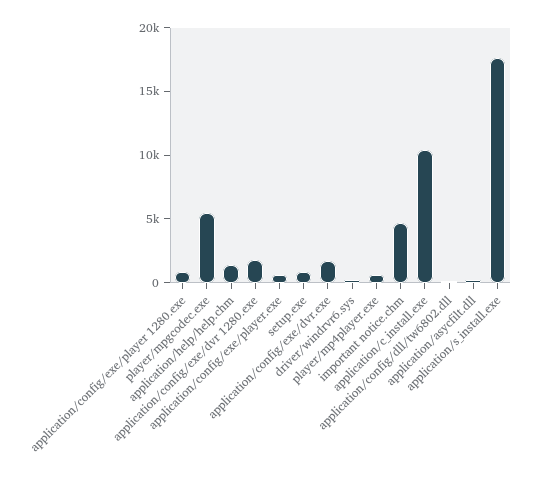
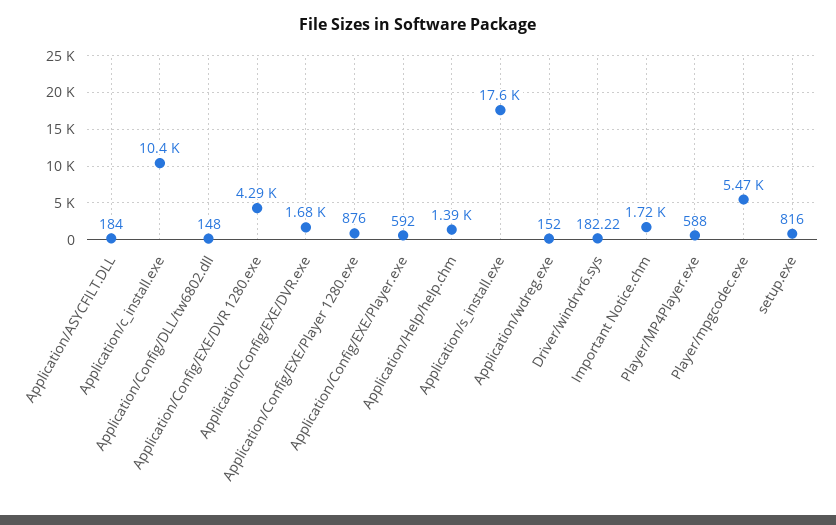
application/config/exe/dvr 1280.exe: 2000 -> 4290
important notice.chm: 5000 -> 1720
Application/wdreg.exe: none -> 152

